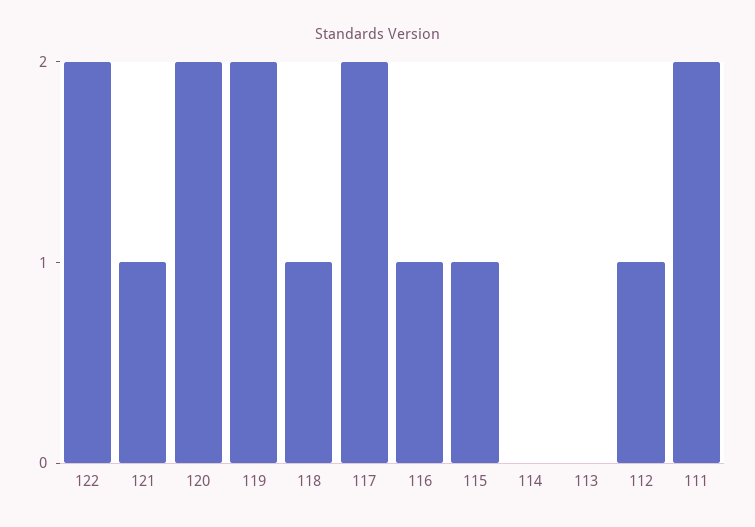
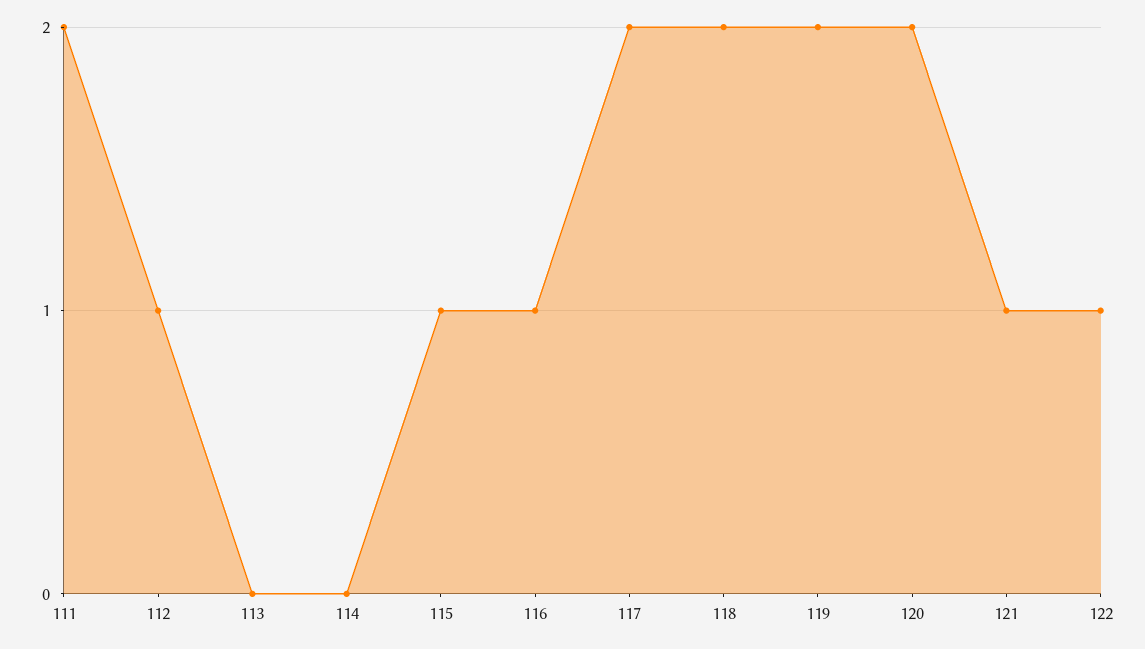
122: 2 -> 1
118: 1 -> 2

